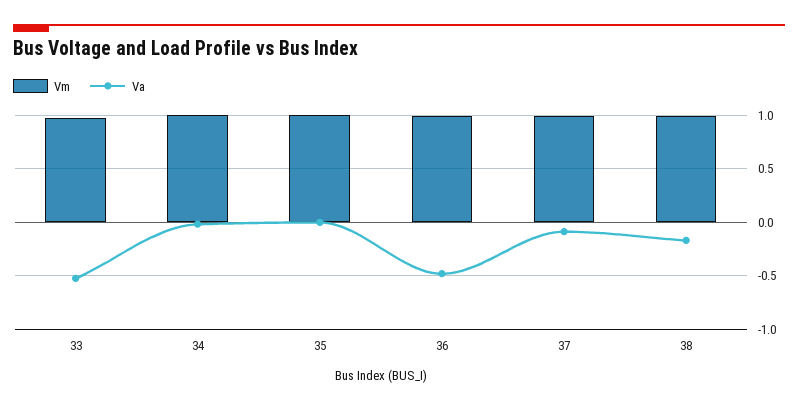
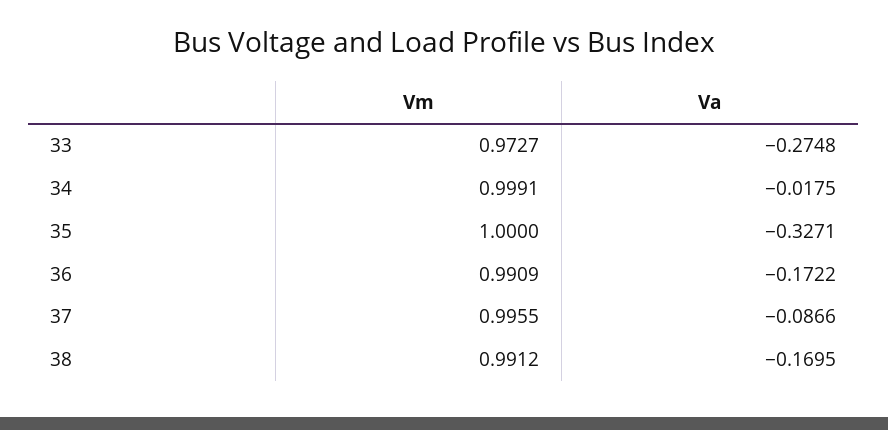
Va, 33: -0.5 -> -0.2748
Va, 35: 0 -> -0.3271
Va, 36: -0.5 -> -0.1722

